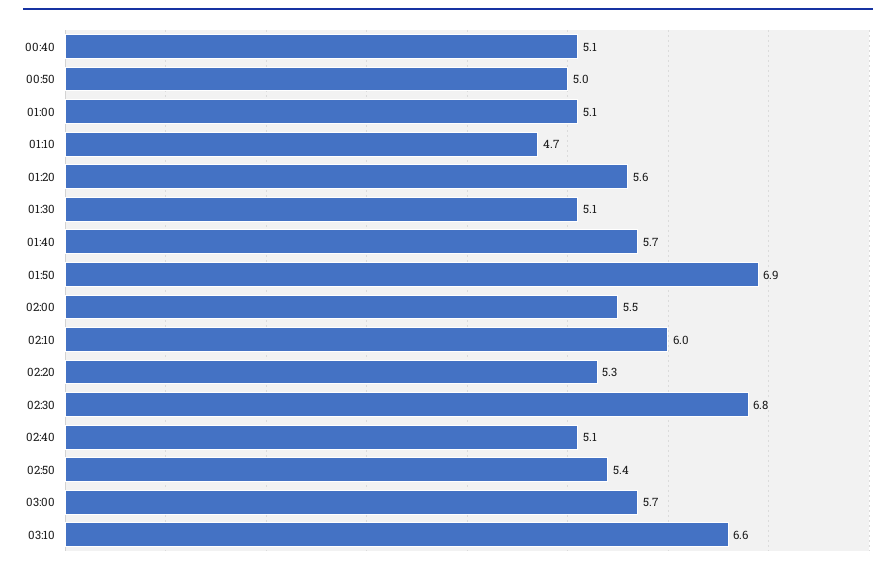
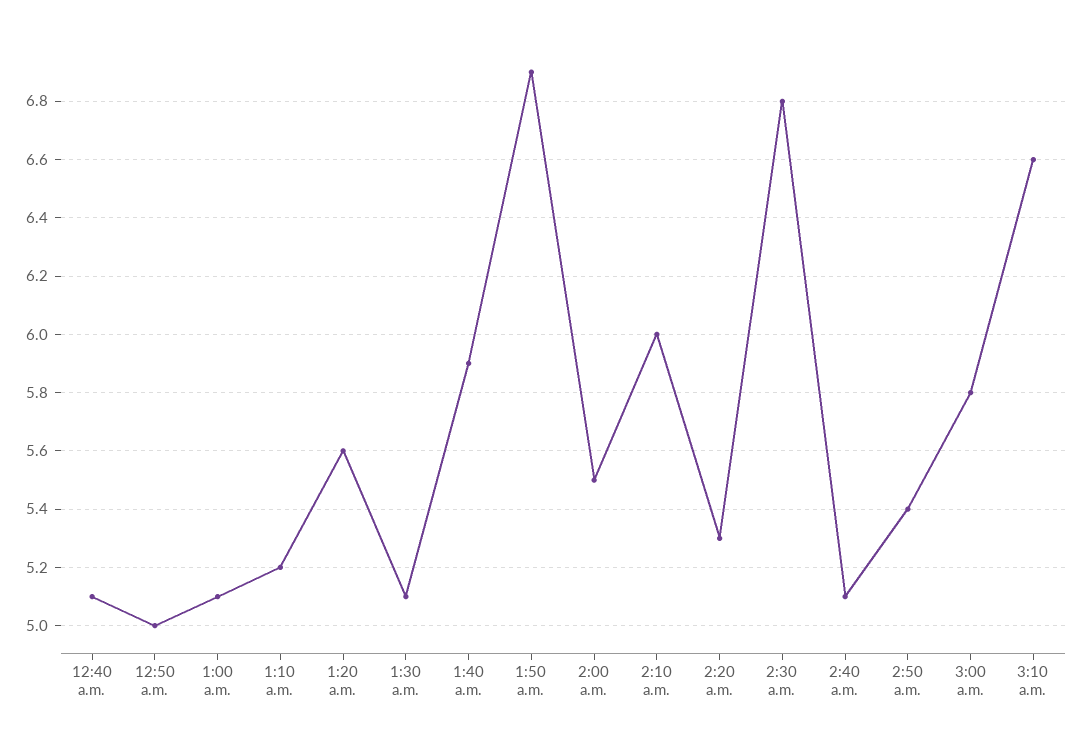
01:10: 4.7 -> 5.2
01:40: 5.7 -> 5.9
03:00: 5.7 -> 5.8

